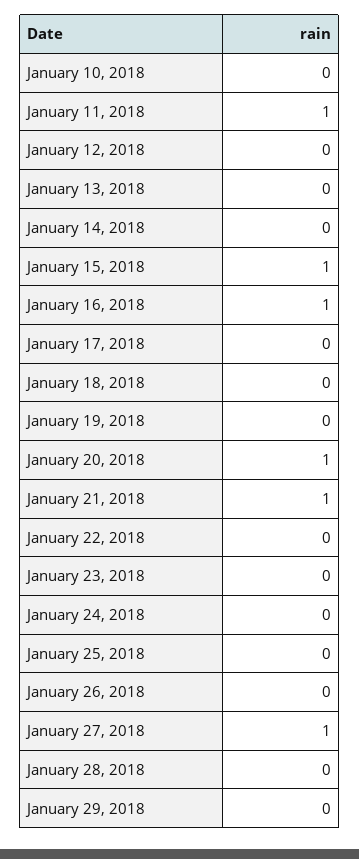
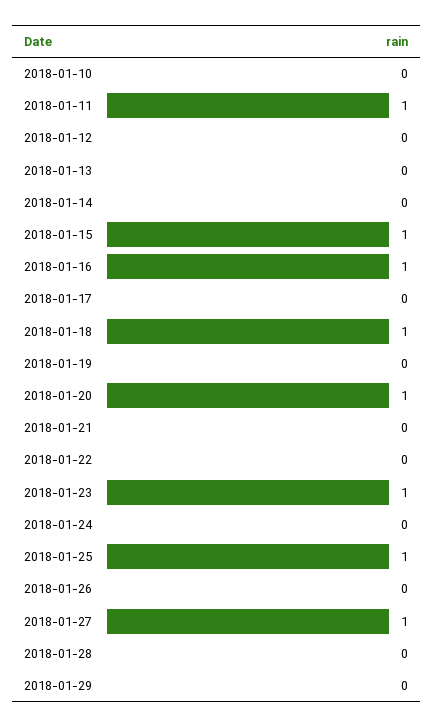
January 18, 2018: 0 -> 1
January 21, 2018: 1 -> 0
January 23, 2018: 0 -> 1
January 25, 2018: 0 -> 1

